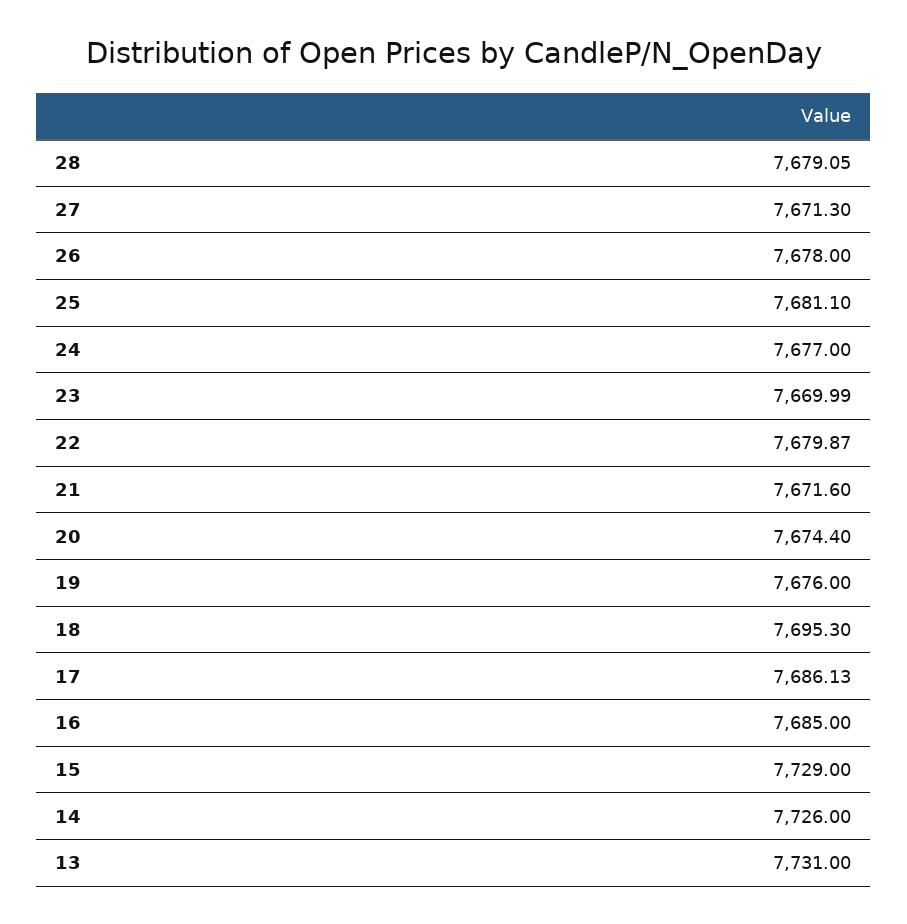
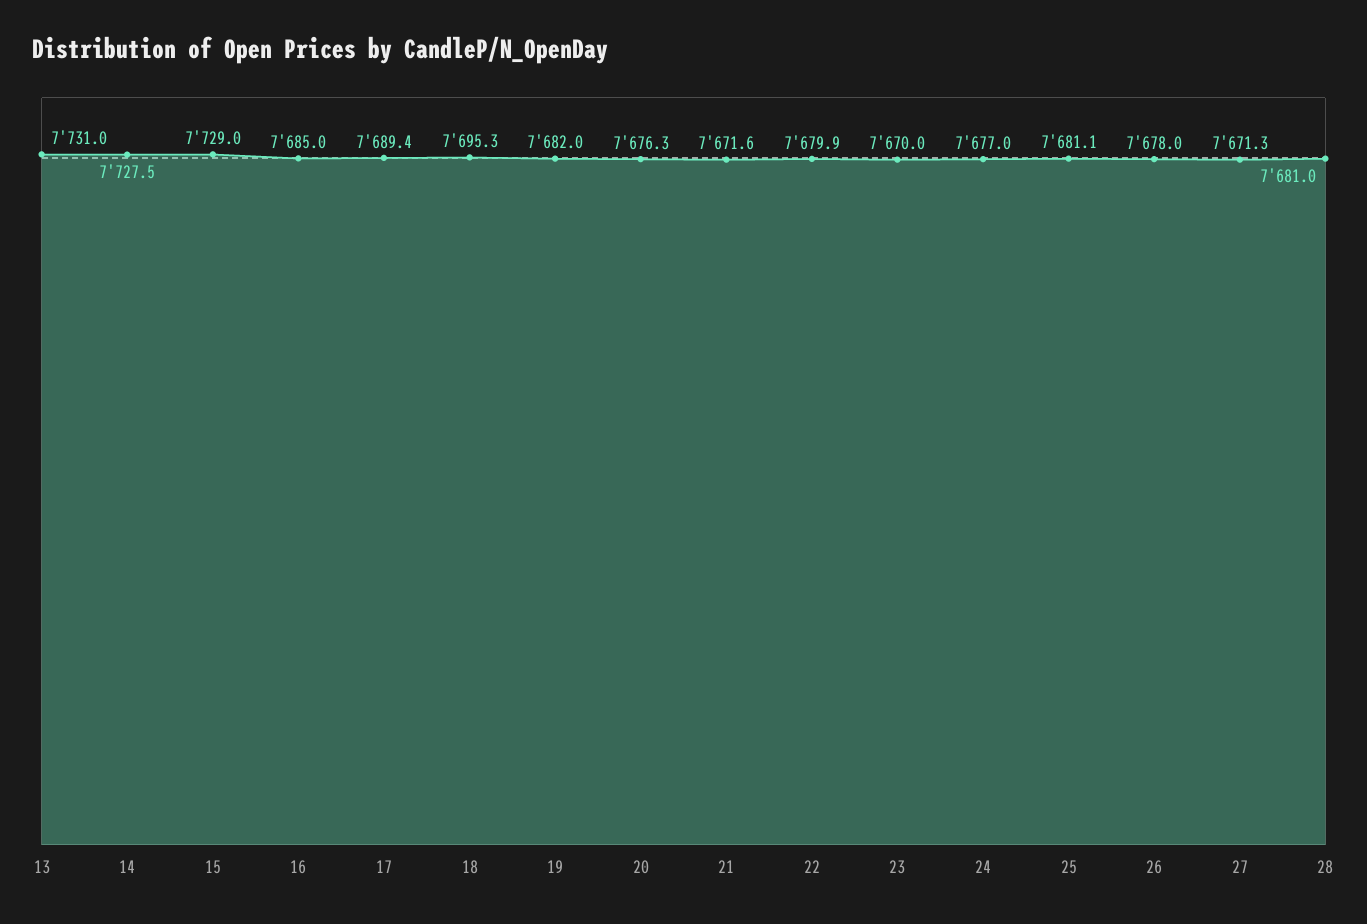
28: 7679.05 -> 7681
20: 7674.4 -> 7676.3
19: 7676 -> 7682
17: 7686.13 -> 7689.4
14: 7726 -> 7727.5

